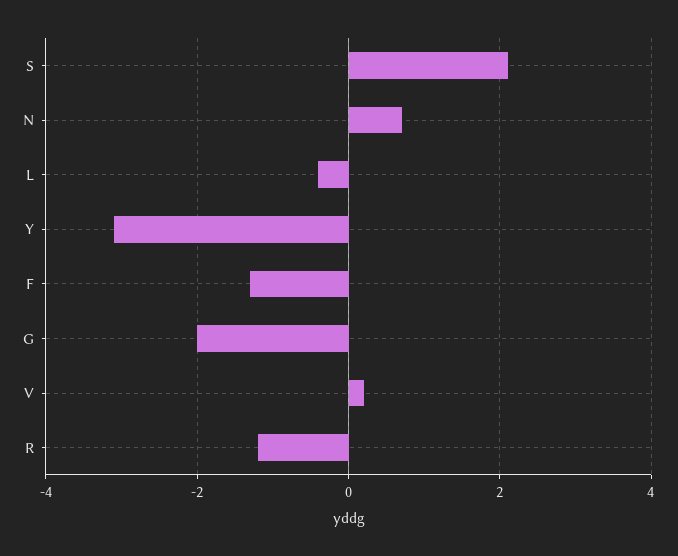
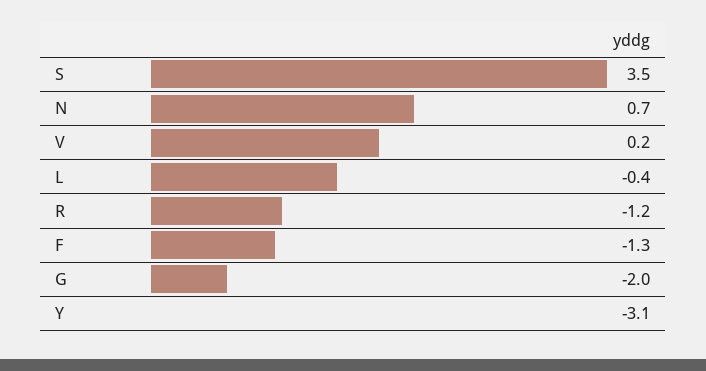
S: 2 -> 3.5

